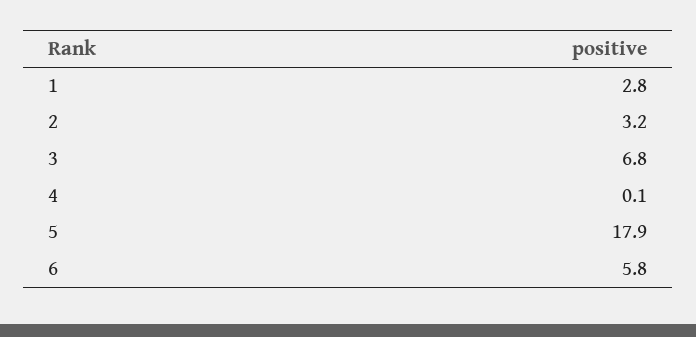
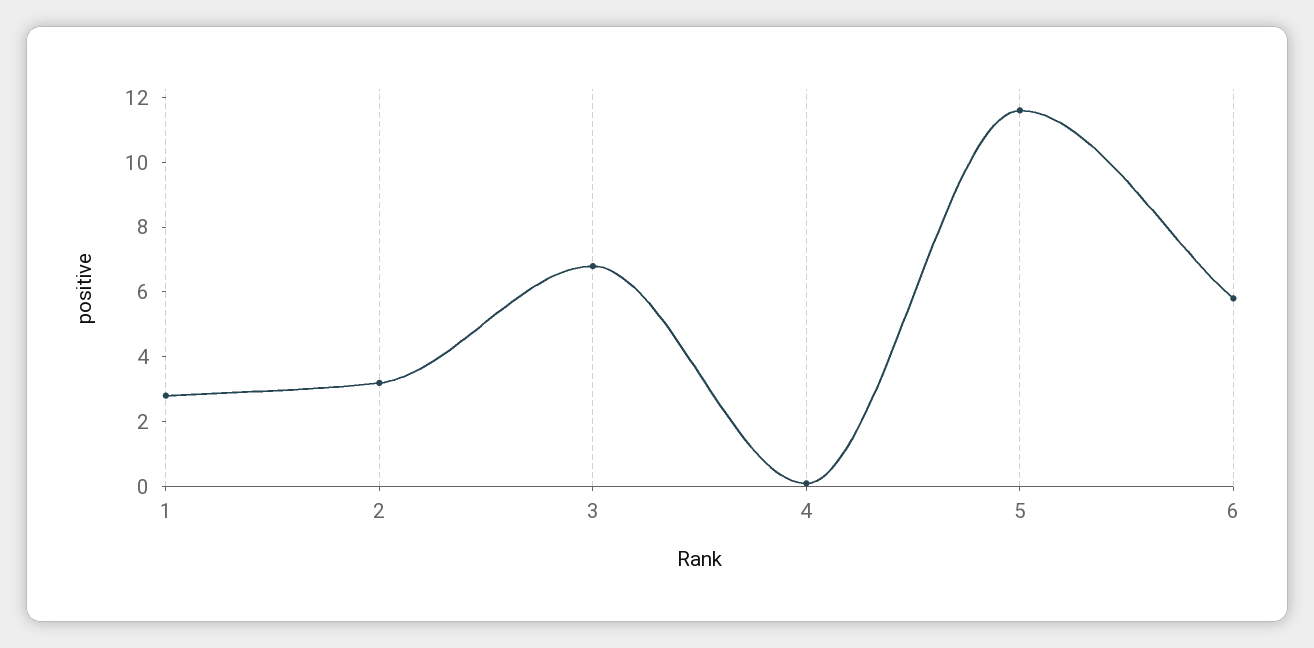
5: 17.9 -> 11.5

